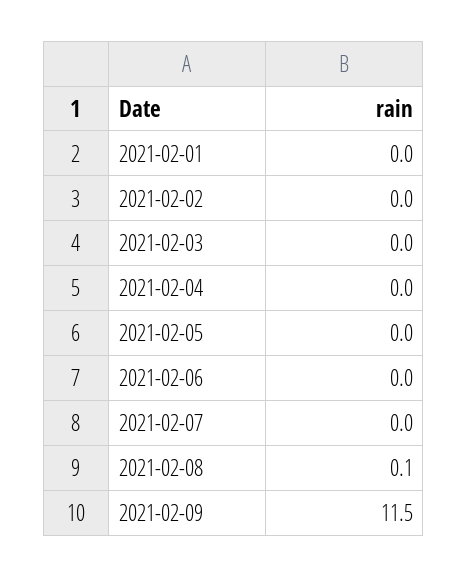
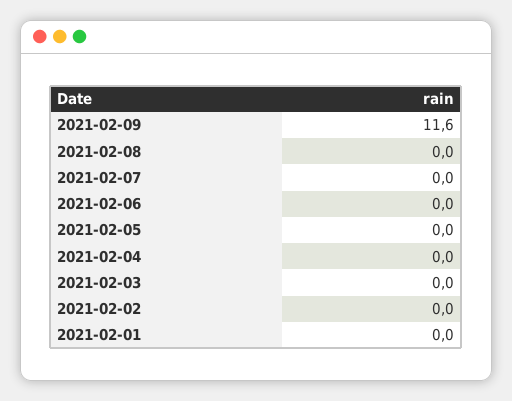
2021-02-08: 0.1 -> 0
2021-02-09: 11.5 -> 11.6

